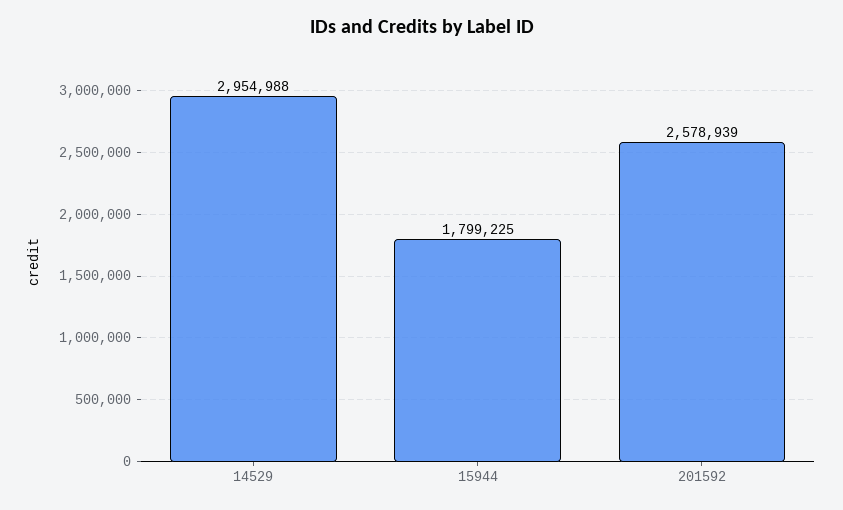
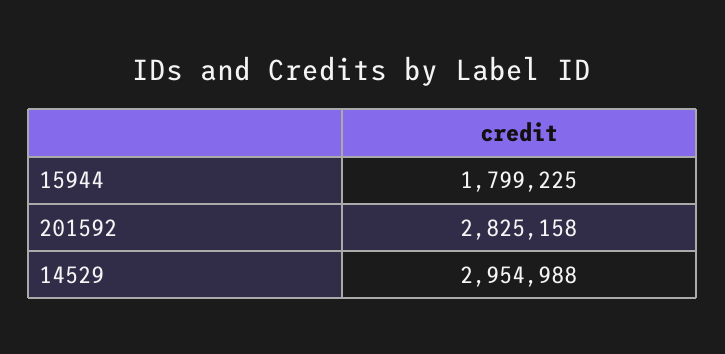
201592: 2578939 -> 2825158

